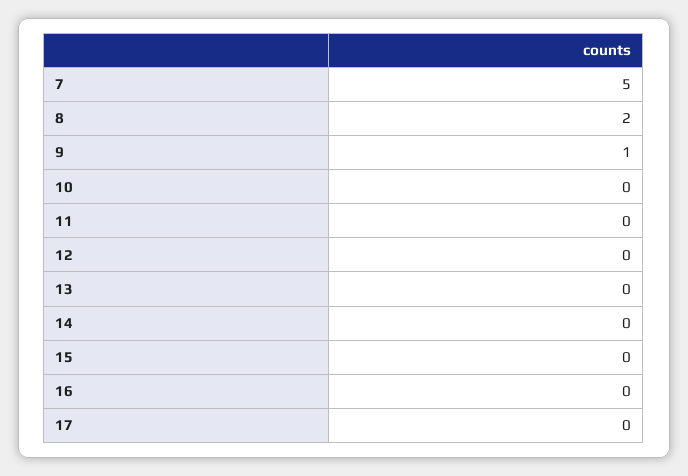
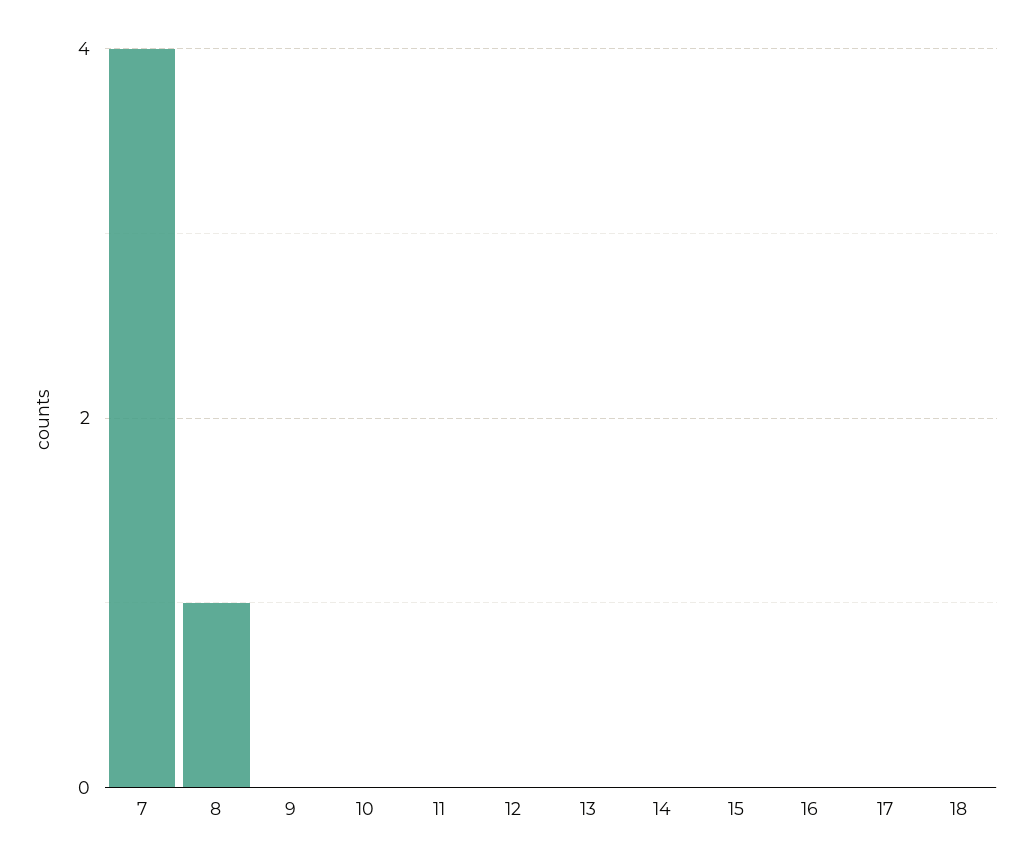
7: 5 -> 4
8: 2 -> 1
9: 1 -> 0
18: none -> 0

